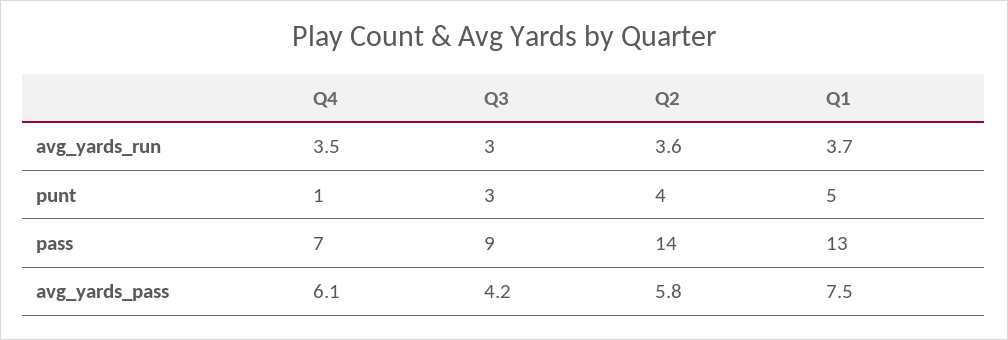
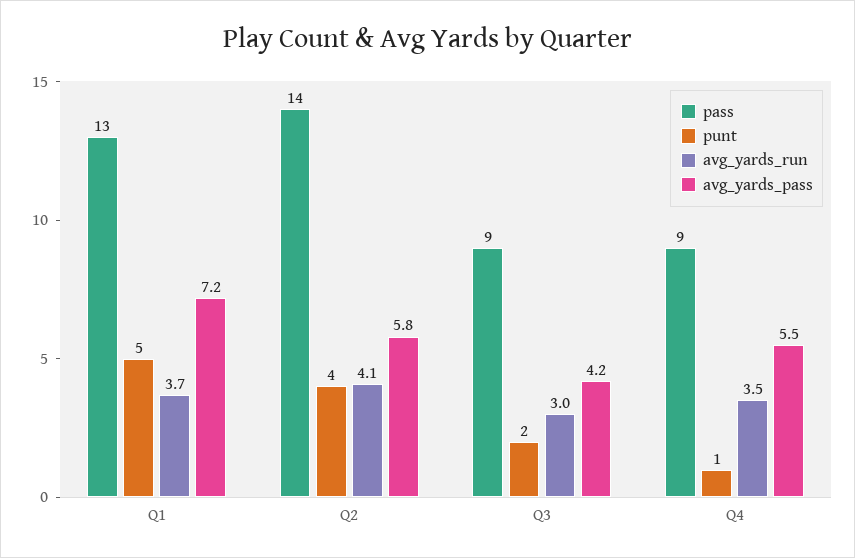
avg_yards_run, Q2: 3.6 -> 4.1
punt, Q3: 3 -> 2
pass, Q4: 7 -> 9
avg_yards_pass, Q4: 6.1 -> 5.5
avg_yards_pass, Q1: 7.5 -> 7.2

